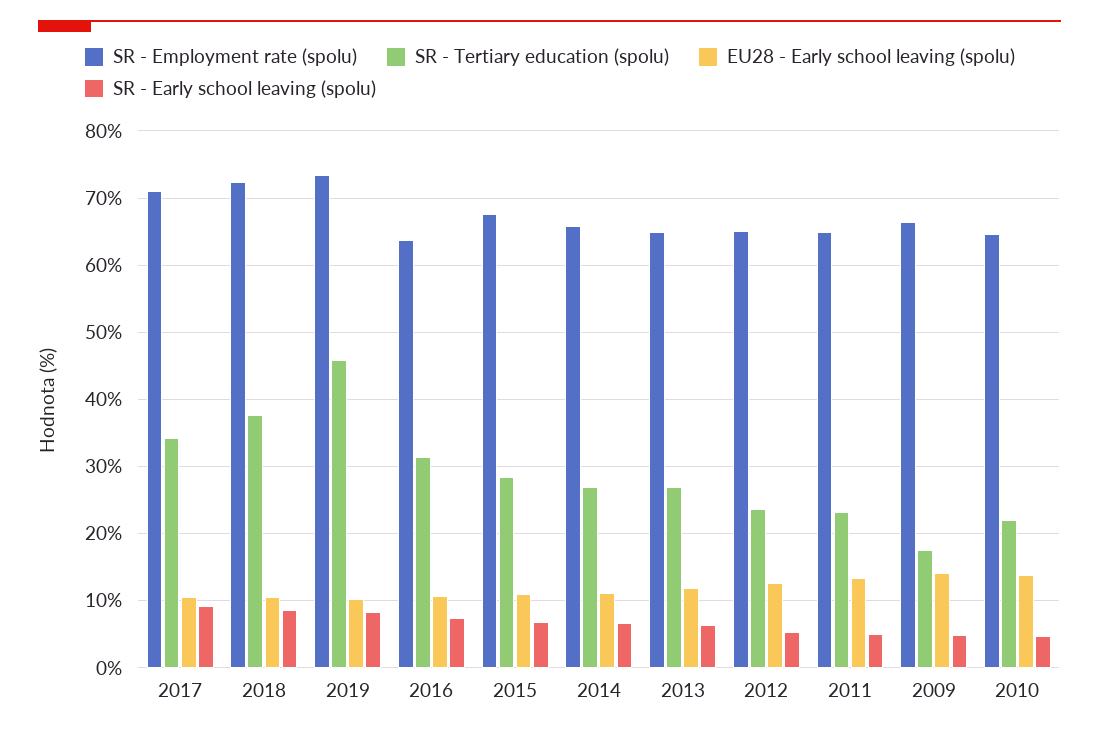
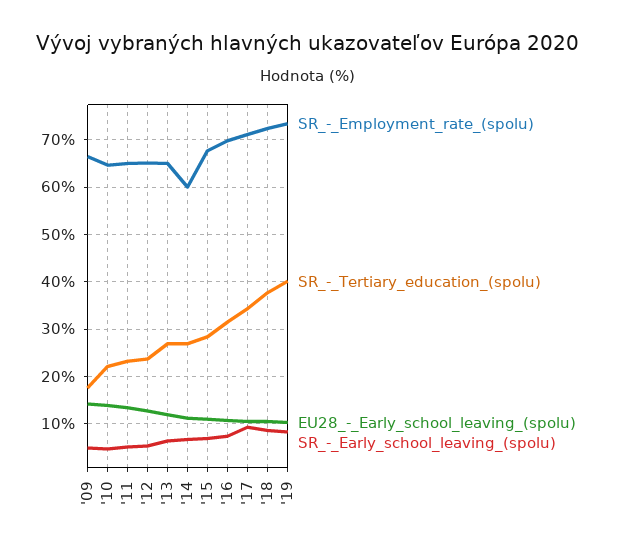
SR - Tertiary education (spolu), 2019: 46 -> 40
SR - Employment rate (spolu), 2016: 64 -> 70
SR - Employment rate (spolu), 2014: 66 -> 60

